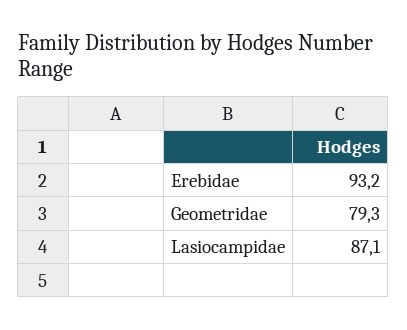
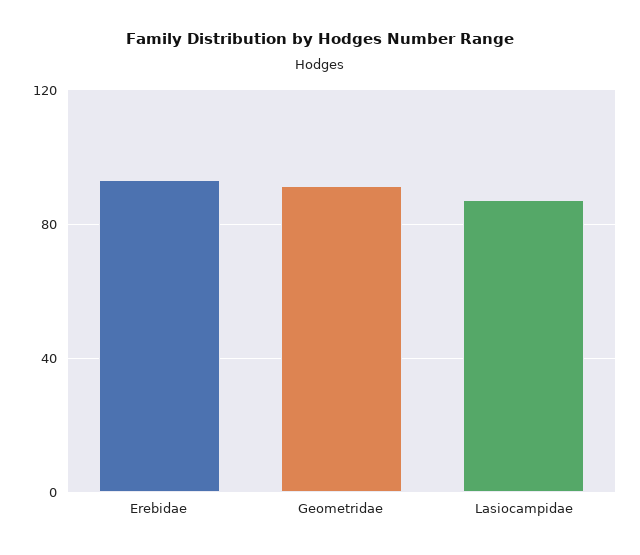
Geometridae: 79.3 -> 90

